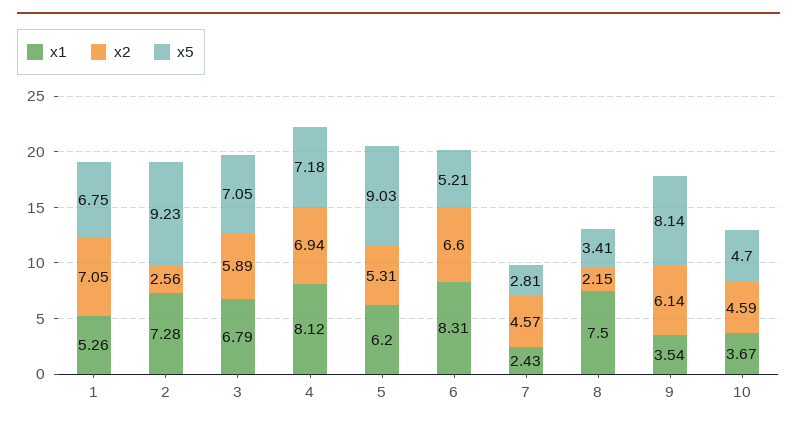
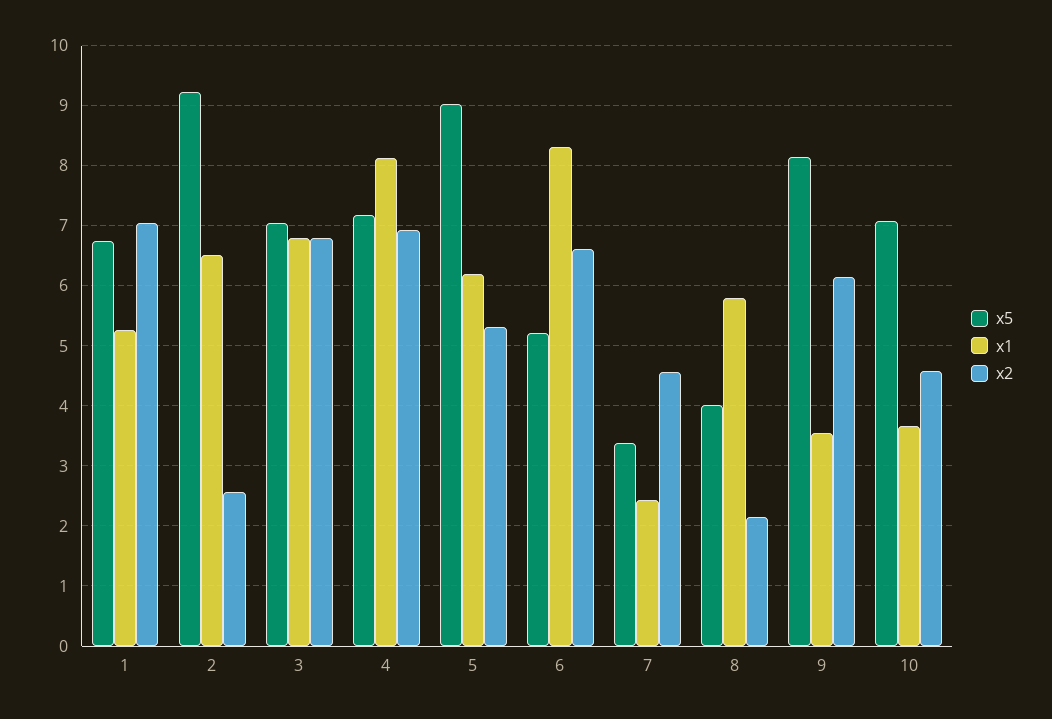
x1, 2: 7.28 -> 6.5
x2, 3: 5.89 -> 6.8
x5, 7: 2.81 -> 3.4
x1, 8: 7.5 -> 5.8
x5, 8: 3.41 -> 4
x5, 10: 4.7 -> 7.1

